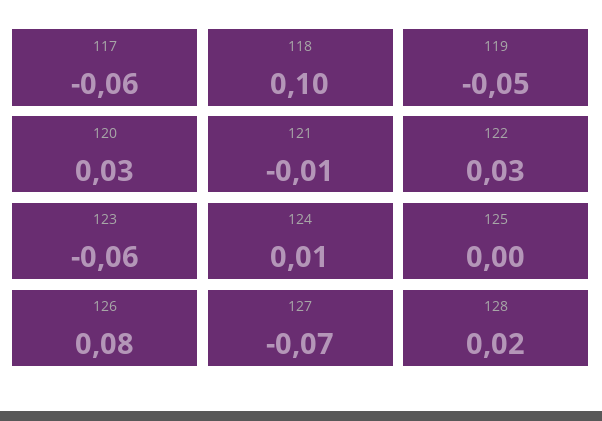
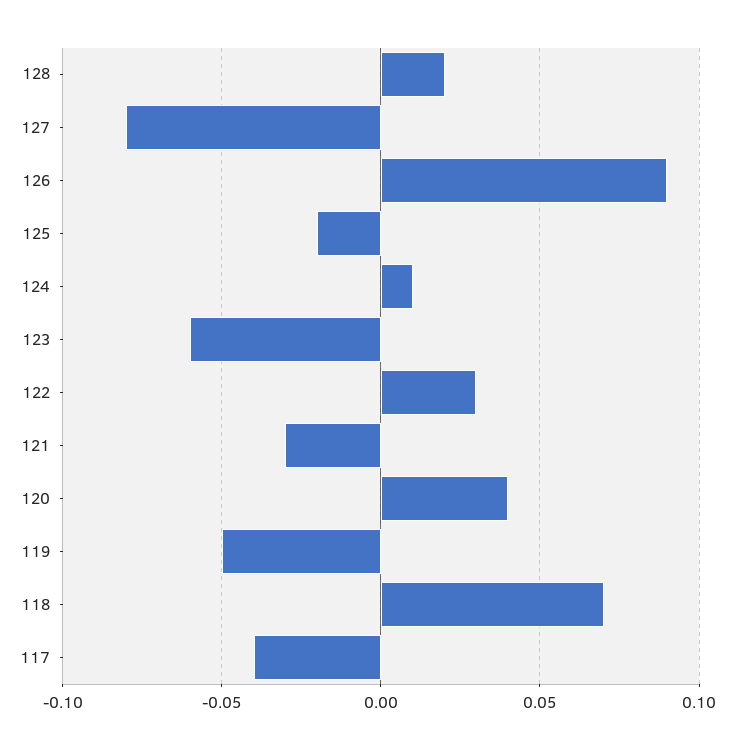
117: -0.06 -> -0.04
118: 0.1 -> 0.07
120: 0.03 -> 0.04
121: -0.01 -> -0.03
125: 0 -> -0.02
126: 0.08 -> 0.09
127: -0.07 -> -0.08

